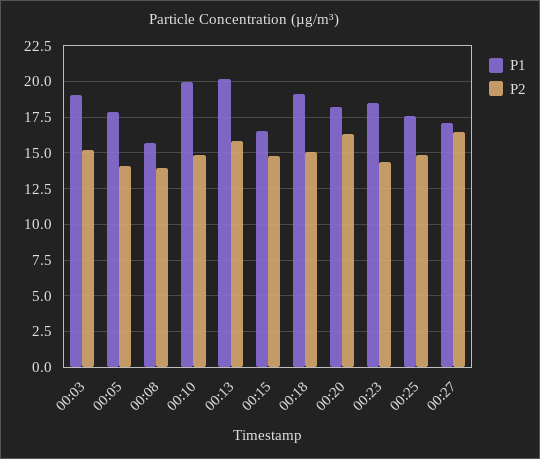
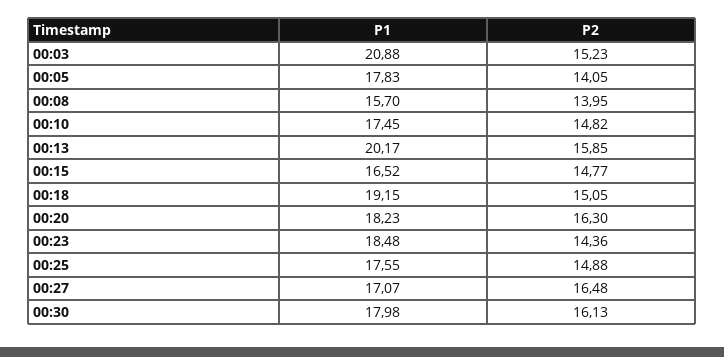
P1, 00:03: 19 -> 20.88
P1, 00:10: 20 -> 17.45
P1, 00:30: none -> 17.98
P2, 00:30: none -> 16.13

